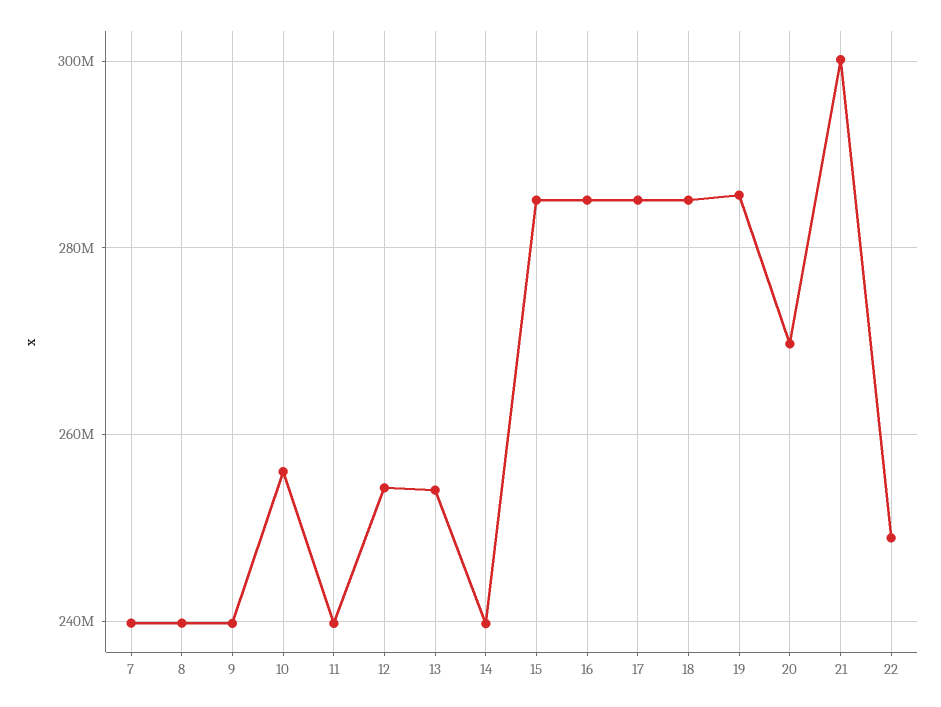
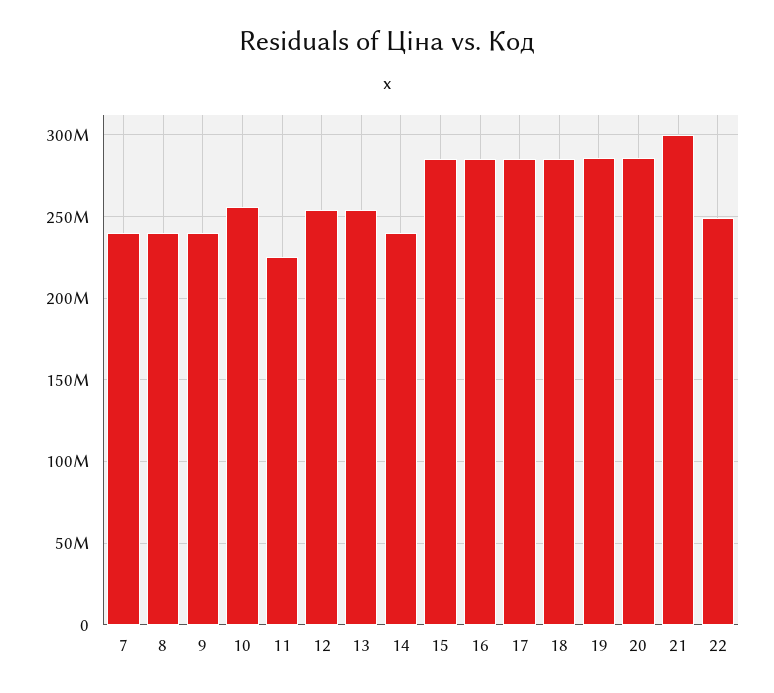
11: 240000000 -> 225000000
20: 270000000 -> 285000000

